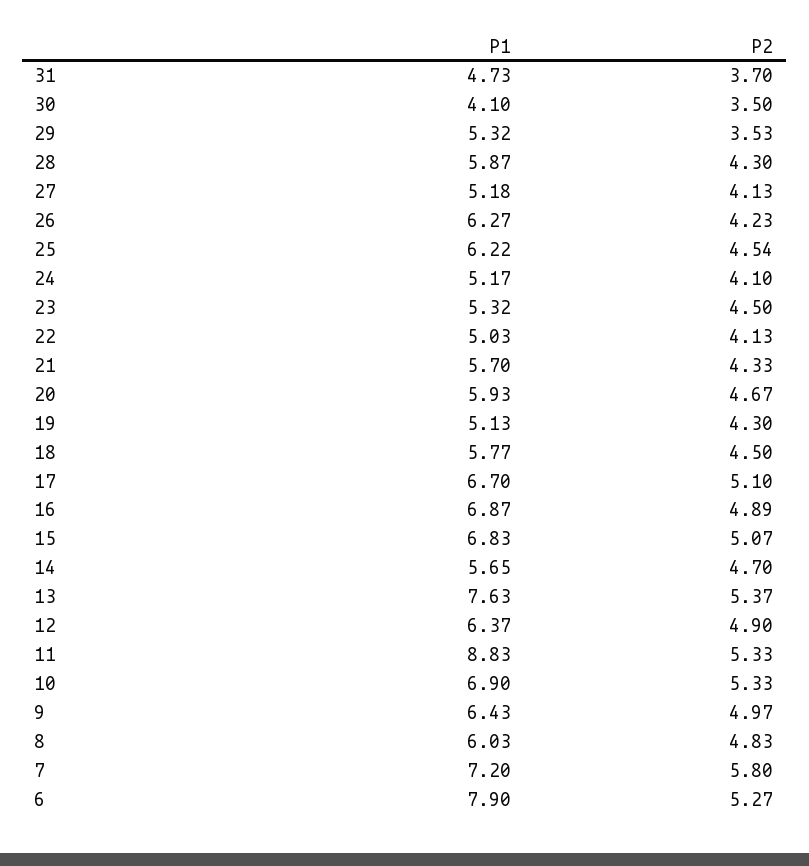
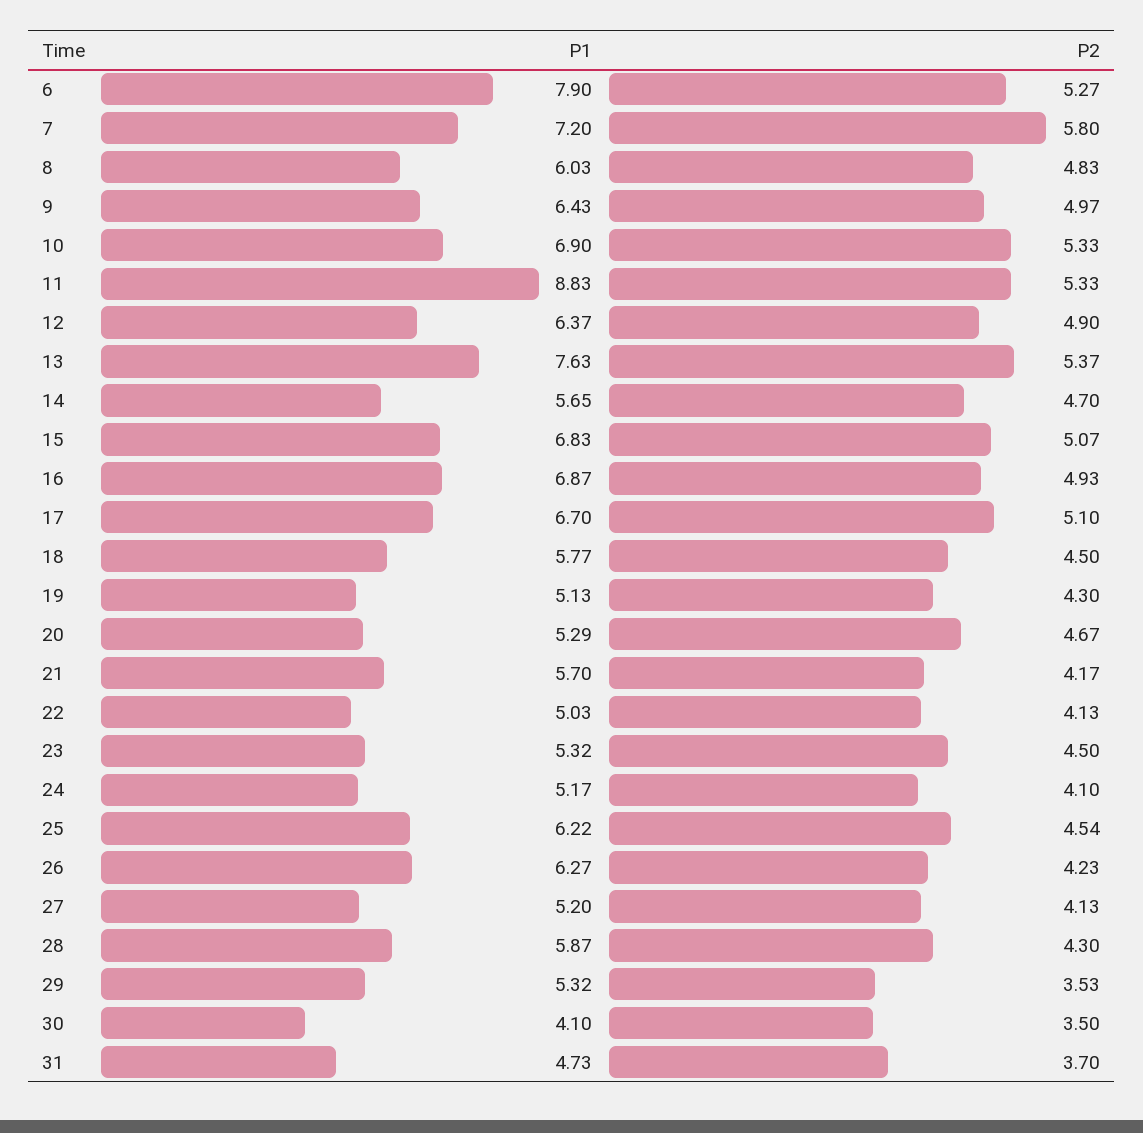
P1, 27: 5.18 -> 5.2
P2, 21: 4.33 -> 4.17
P1, 20: 5.93 -> 5.29
P2, 16: 4.89 -> 4.93

